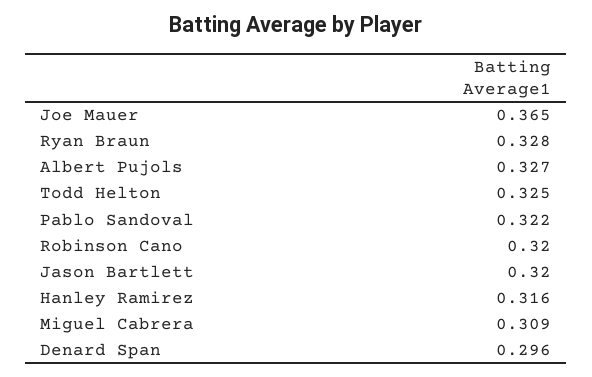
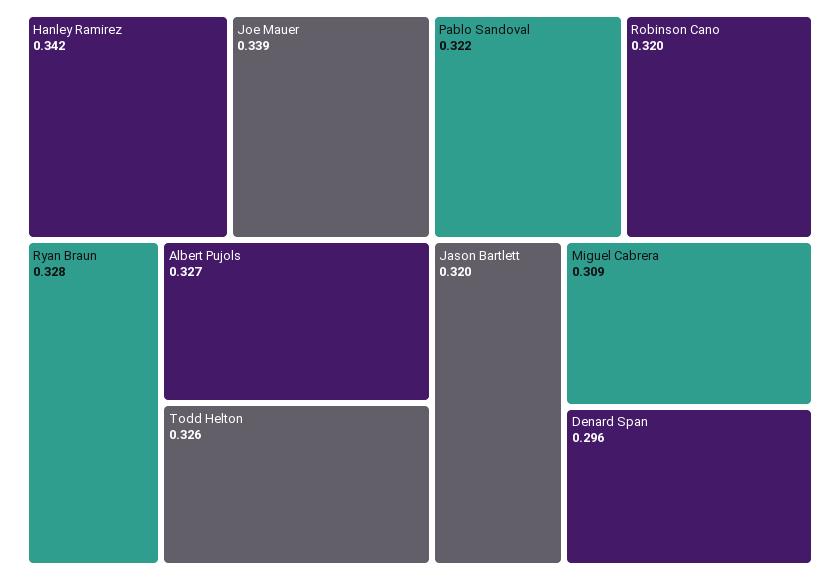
Joe Mauer: 0.365 -> 0.339
Todd Helton: 0.325 -> 0.326
Hanley Ramirez: 0.316 -> 0.342

